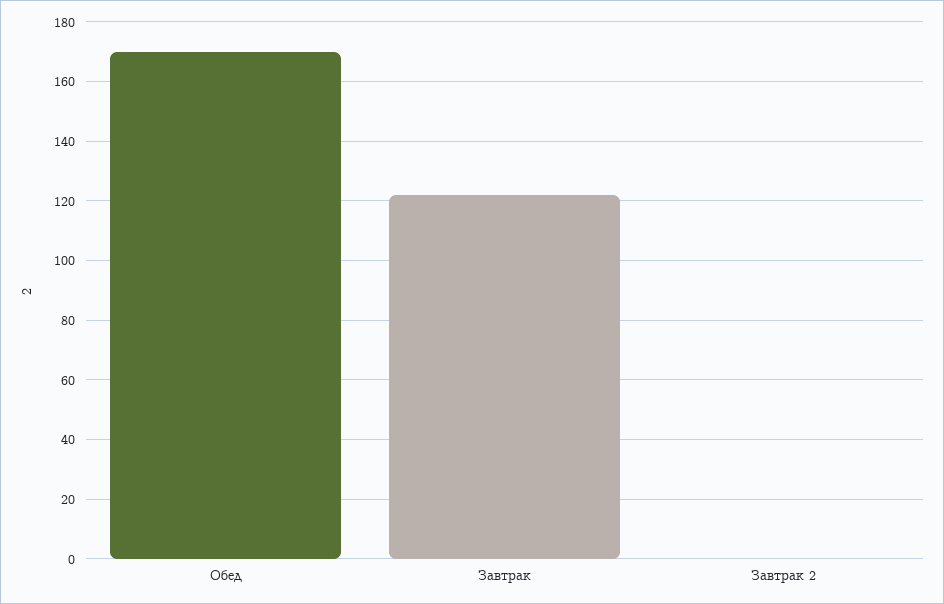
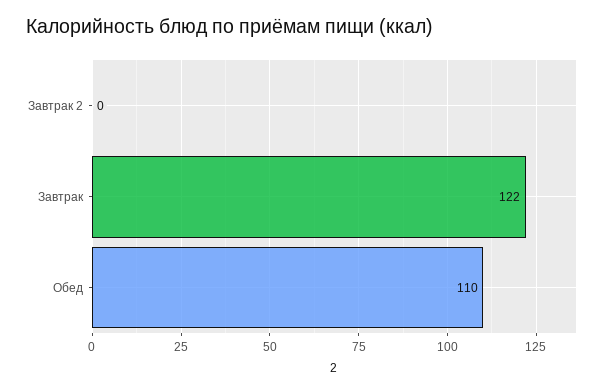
Обед: 170 -> 110

